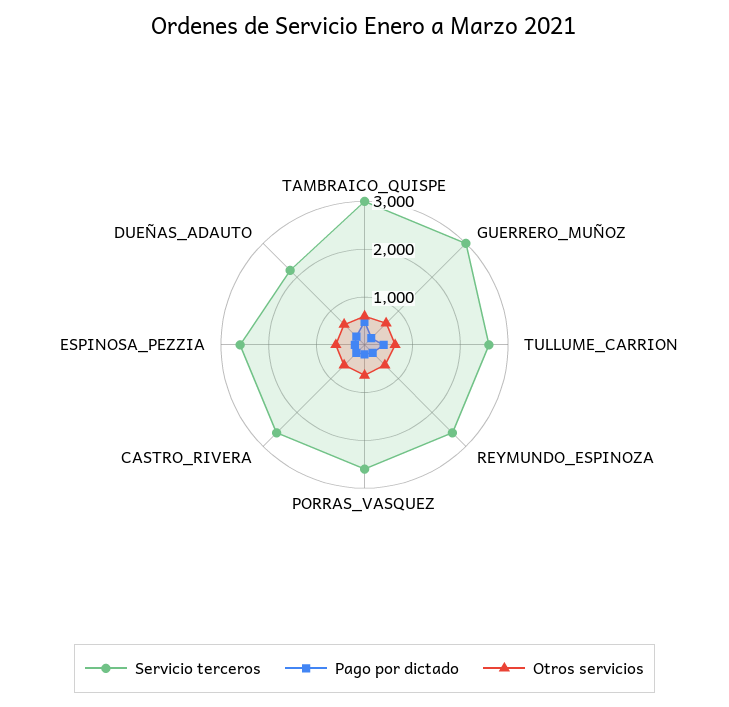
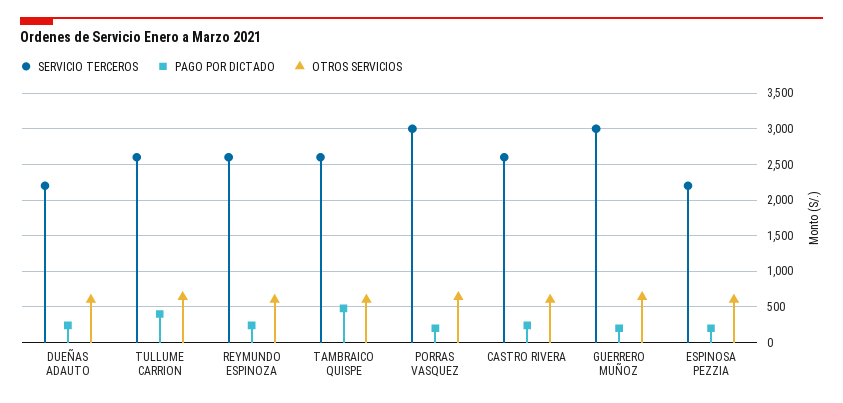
Servicio terceros, TAMBRAICO_QUISPE: 3000 -> 2600
Servicio terceros, PORRAS_VASQUEZ: 2600 -> 3000
Servicio terceros, ESPINOSA_PEZZIA: 2600 -> 2200

